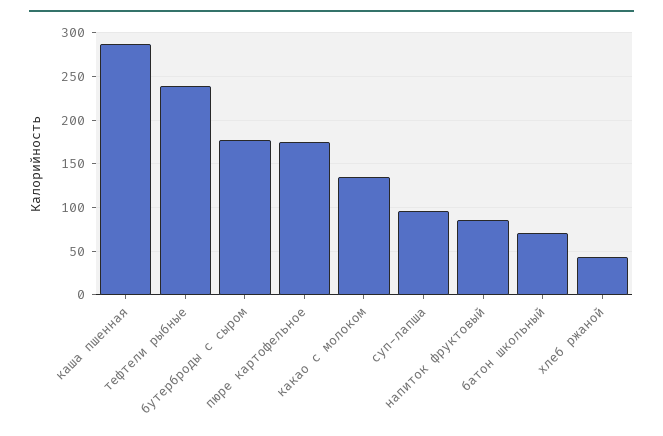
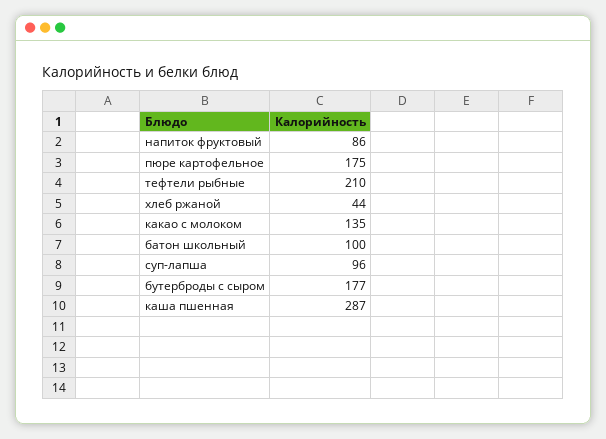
тефтели рыбные: 240 -> 210
батон школьный: 70 -> 100

